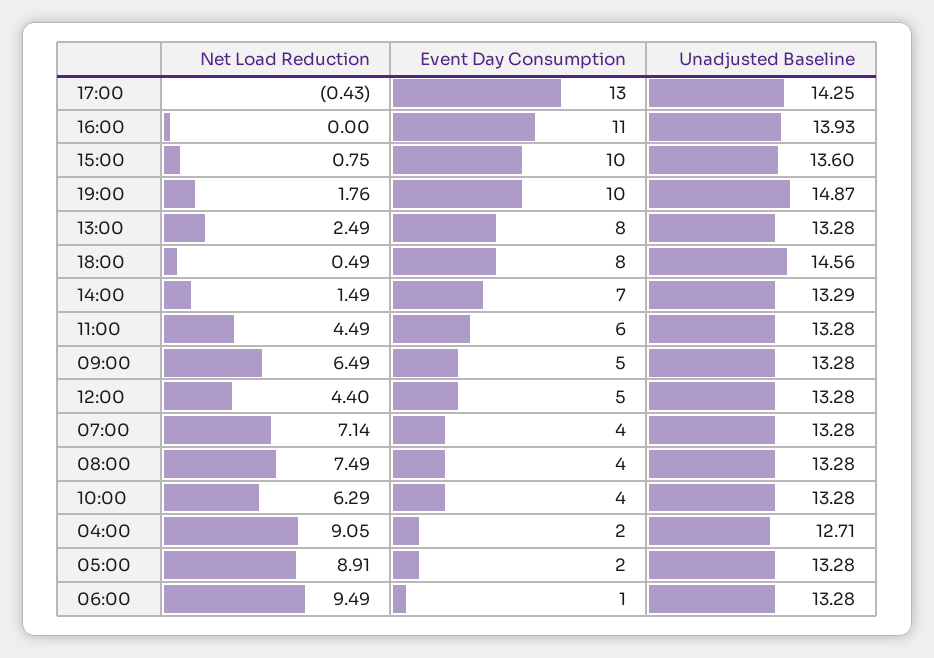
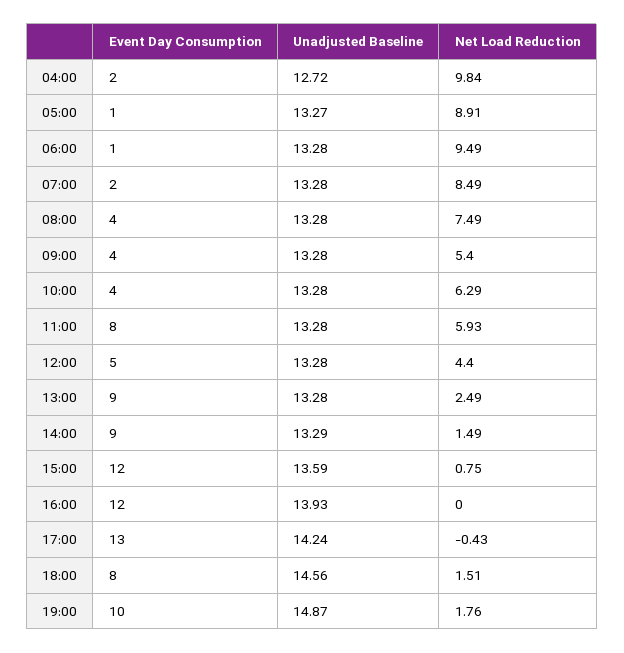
Unadjusted Baseline, 17:00: 14.25 -> 14.24
Event Day Consumption, 16:00: 11 -> 12
Event Day Consumption, 15:00: 10 -> 12
Unadjusted Baseline, 15:00: 13.6 -> 13.59
Event Day Consumption, 13:00: 8 -> 9
Net Load Reduction, 18:00: 0.49 -> 1.51
Event Day Consumption, 14:00: 7 -> 9
Net Load Reduction, 11:00: 4.49 -> 5.93
Event Day Consumption, 11:00: 6 -> 8
Net Load Reduction, 09:00: 6.49 -> 5.4
Event Day Consumption, 09:00: 5 -> 4
Net Load Reduction, 07:00: 7.14 -> 8.49
Event Day Consumption, 07:00: 4 -> 2
Net Load Reduction, 04:00: 9.05 -> 9.84
Unadjusted Baseline, 04:00: 12.71 -> 12.72
Event Day Consumption, 05:00: 2 -> 1
Unadjusted Baseline, 05:00: 13.28 -> 13.27

